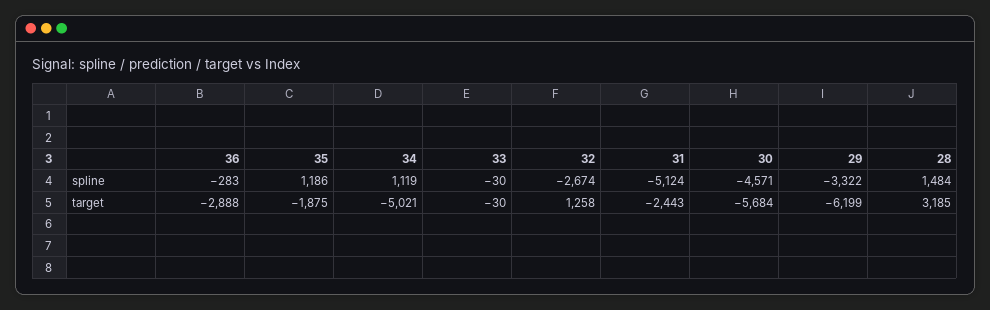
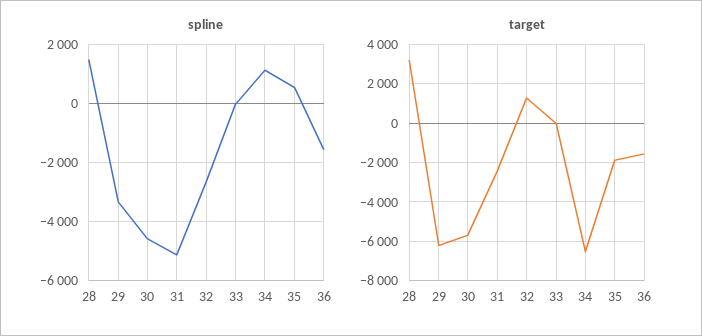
spline, 36: -283 -> -1500
spline, 35: 1186 -> 500
target, 36: -2888 -> -1500
target, 34: -5021 -> -6500

